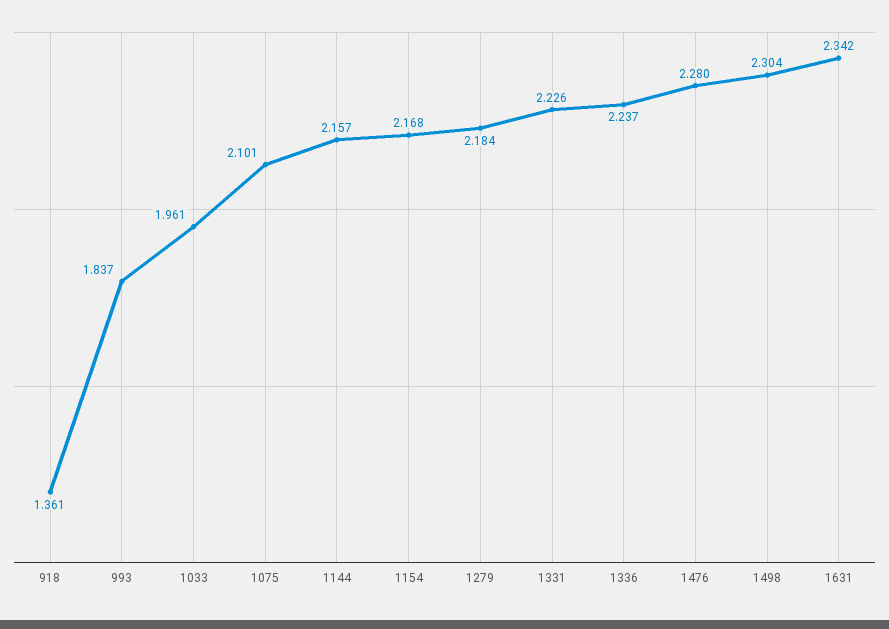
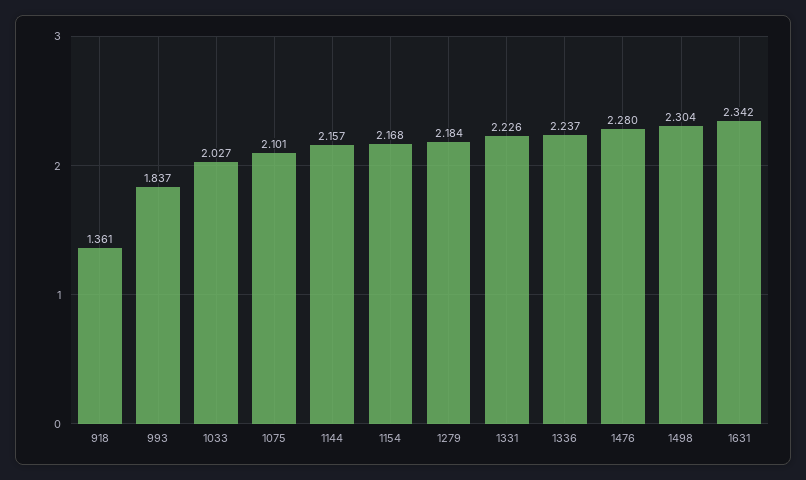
1033: 1.961 -> 2.027

